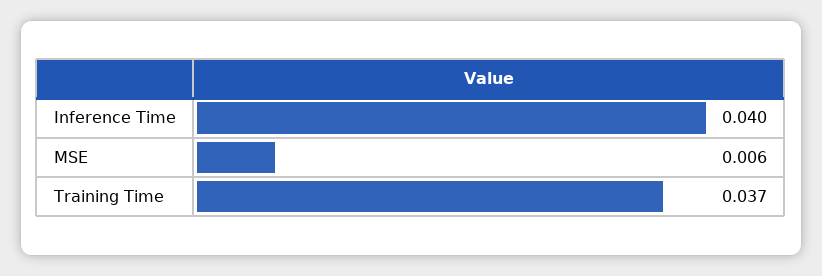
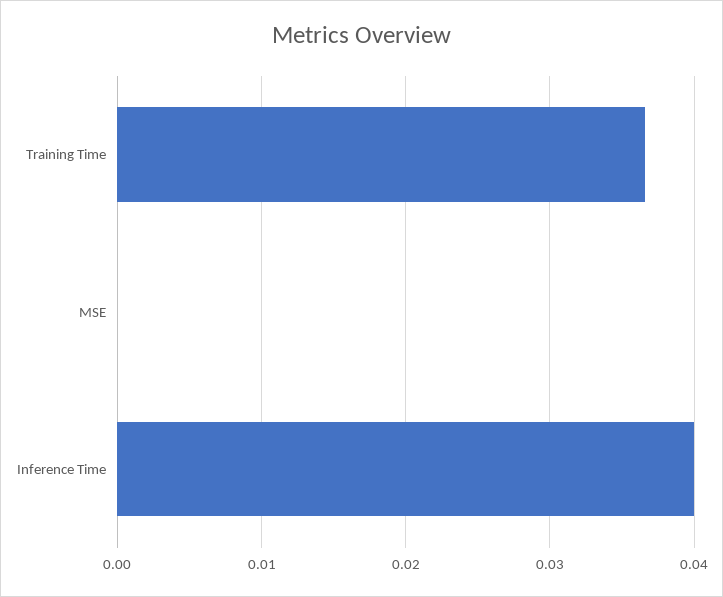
MSE: 0.006 -> 0

